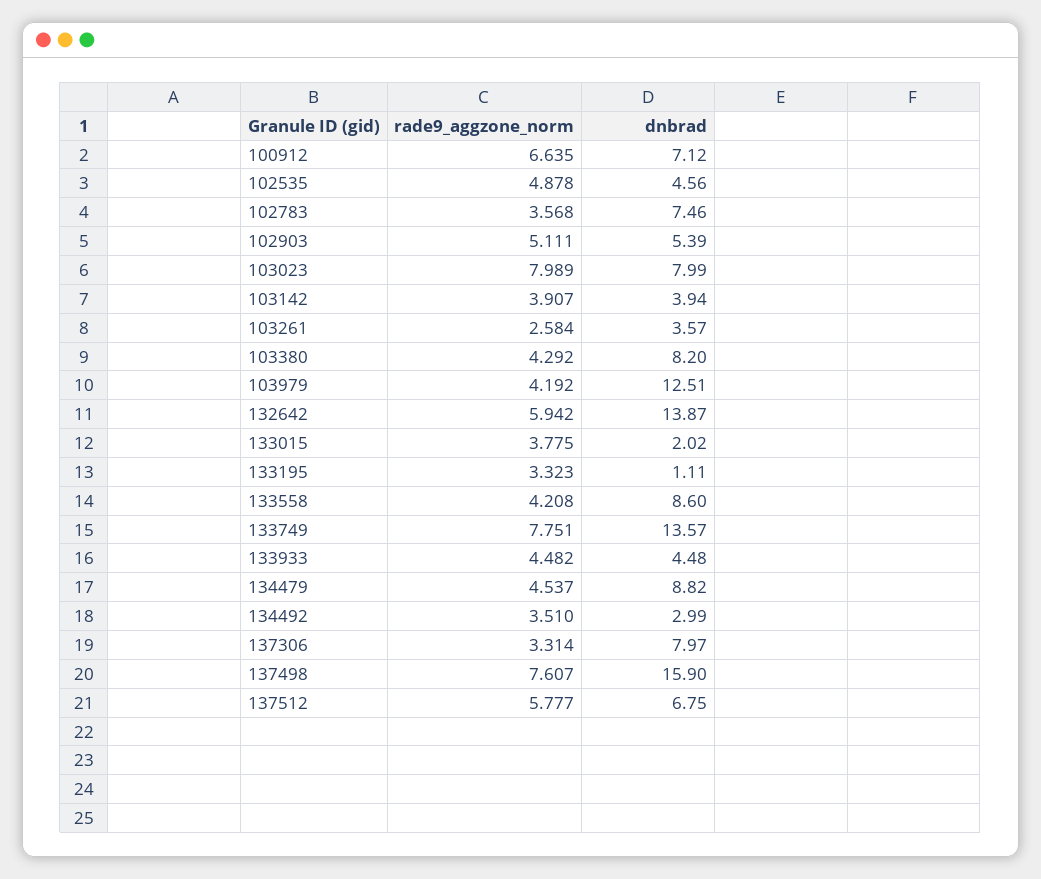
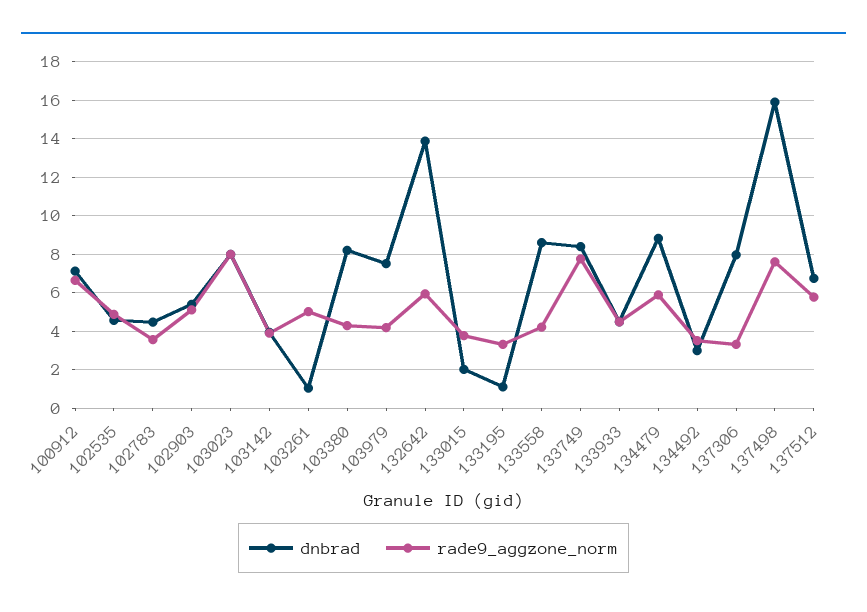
dnbrad, 102783: 7.46 -> 4.5
rade9_aggzone_norm, 103261: 2.584 -> 5
dnbrad, 103261: 3.57 -> 1
dnbrad, 103979: 12.51 -> 7.5
dnbrad, 133749: 13.57 -> 8.5
rade9_aggzone_norm, 134479: 4.537 -> 6

